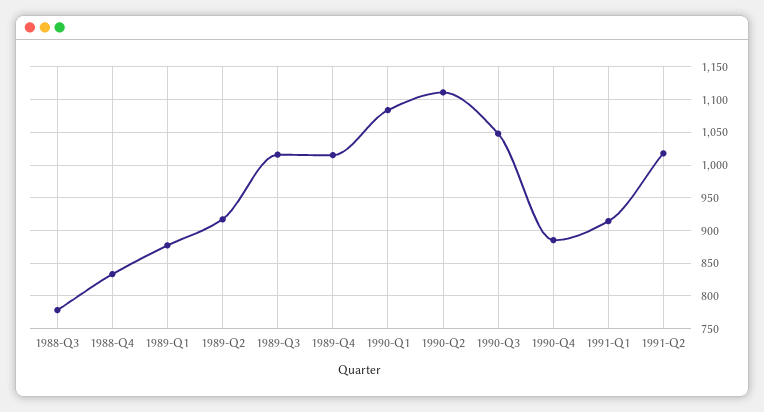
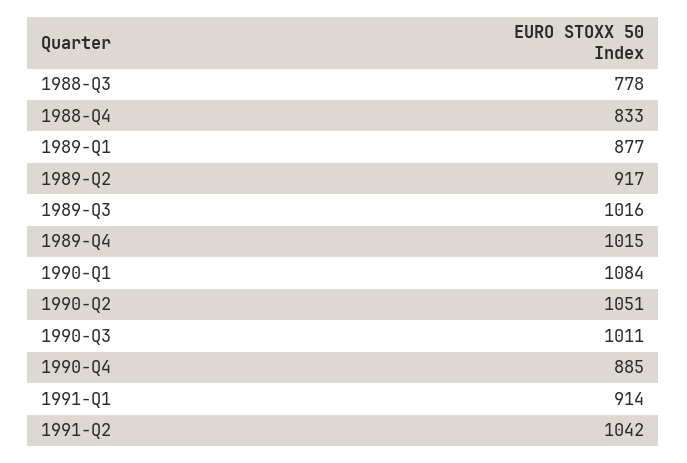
1990-Q2: 1110 -> 1051
1990-Q3: 1050 -> 1011
1991-Q2: 1020 -> 1042

